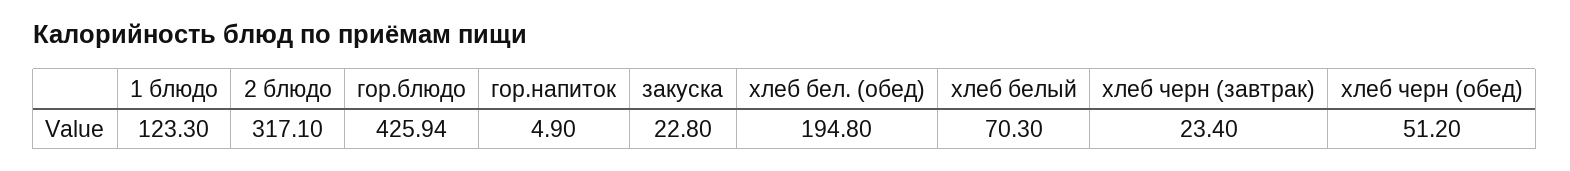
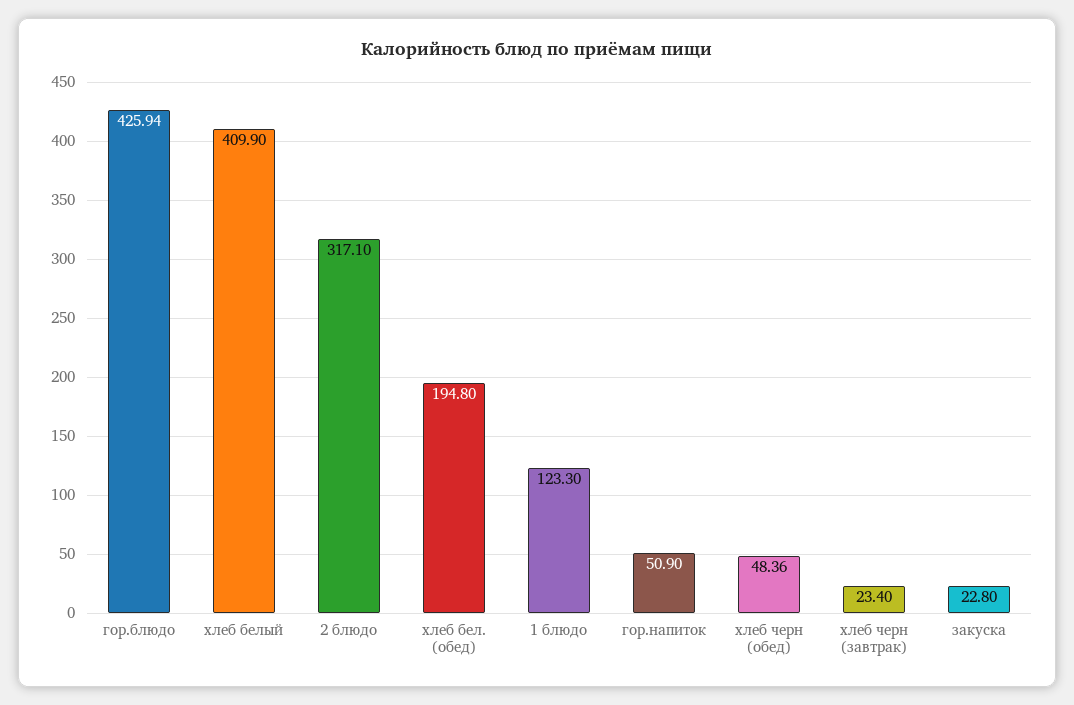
гор.напиток: 4.9 -> 50.9
хлеб белый: 70.3 -> 409.9
хлеб черн (обед): 51.2 -> 48.36

